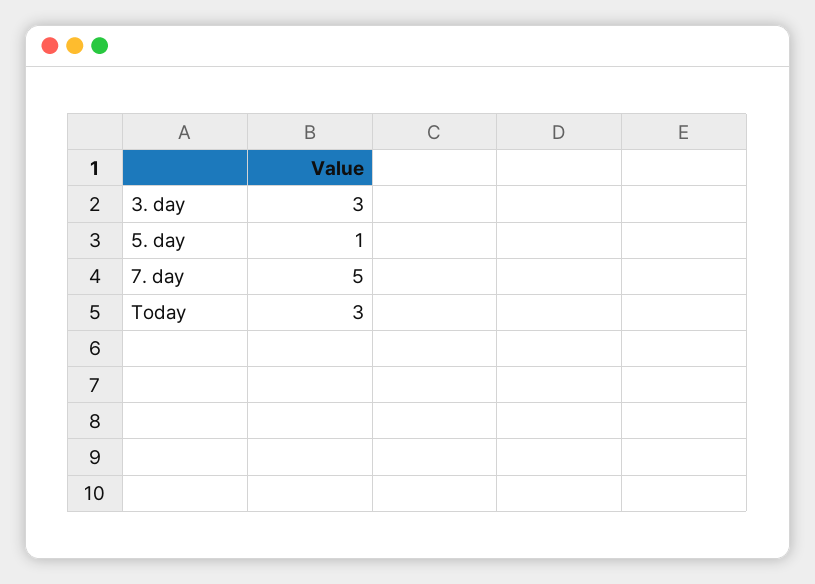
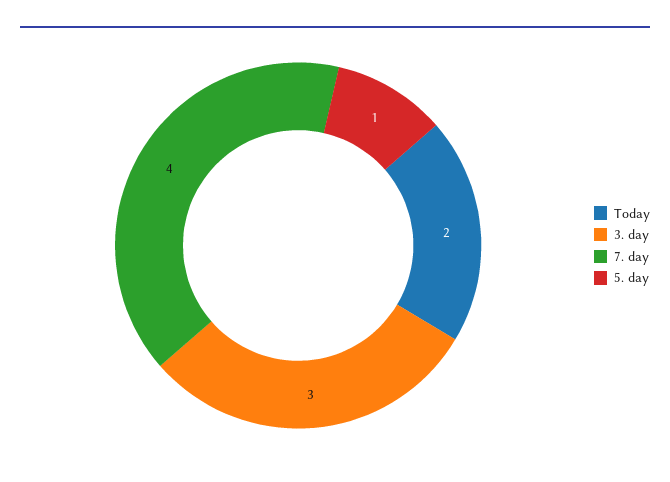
7. day: 5 -> 4
Today: 3 -> 2

